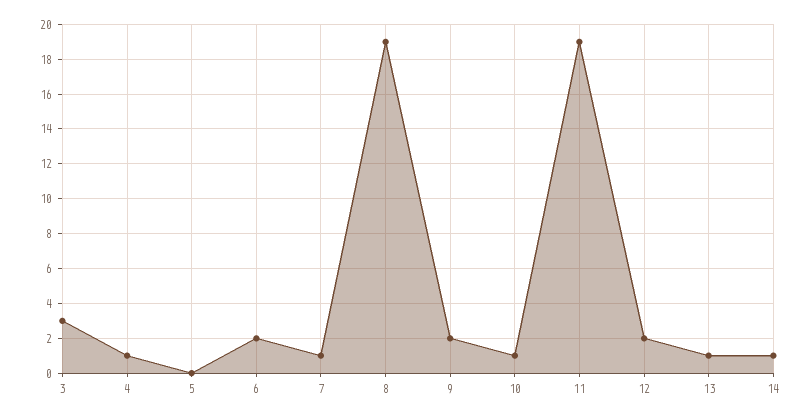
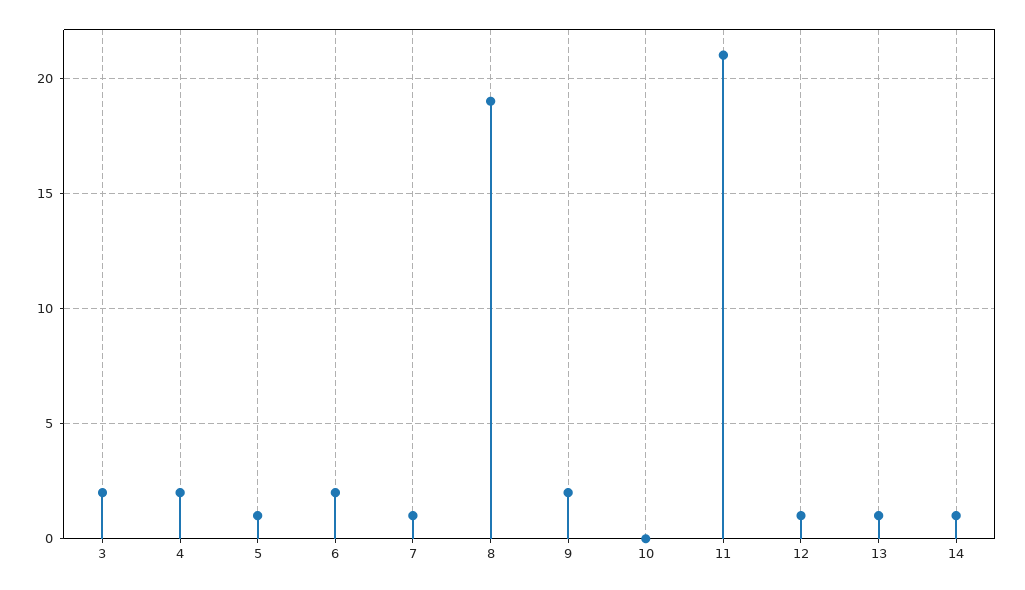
3: 3 -> 2
4: 1 -> 2
5: 0 -> 1
10: 1 -> 0
11: 19 -> 21
12: 2 -> 1

